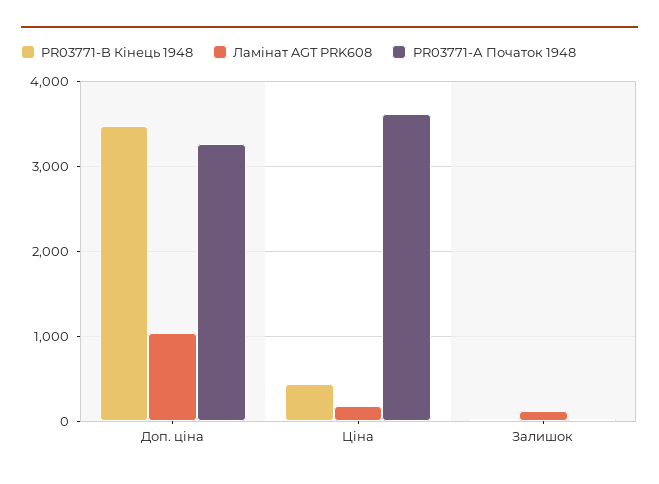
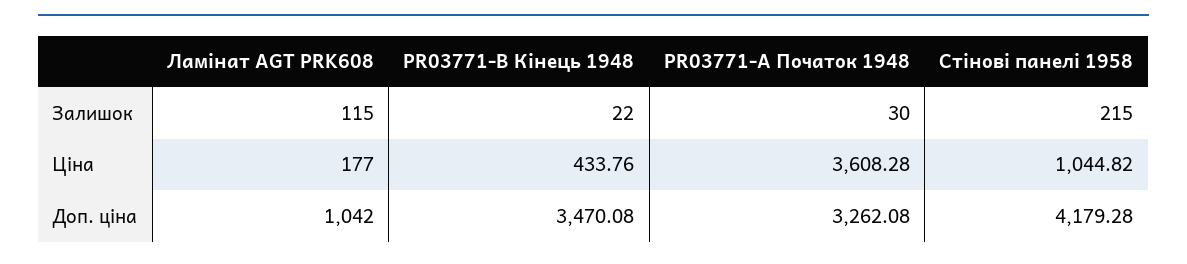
Стінові панелі 1958, Залишок: none -> 215
Стінові панелі 1958, Ціна: none -> 1044.82
Стінові панелі 1958, Доп. ціна: none -> 4179.28

